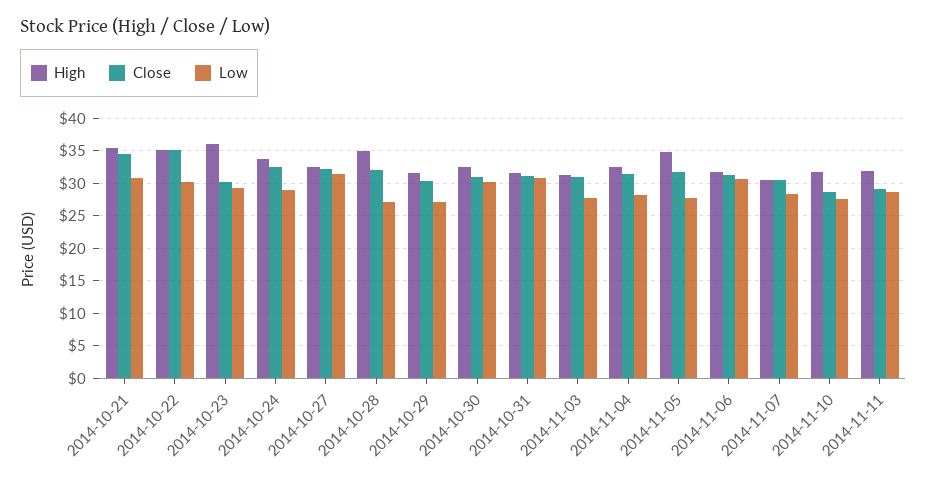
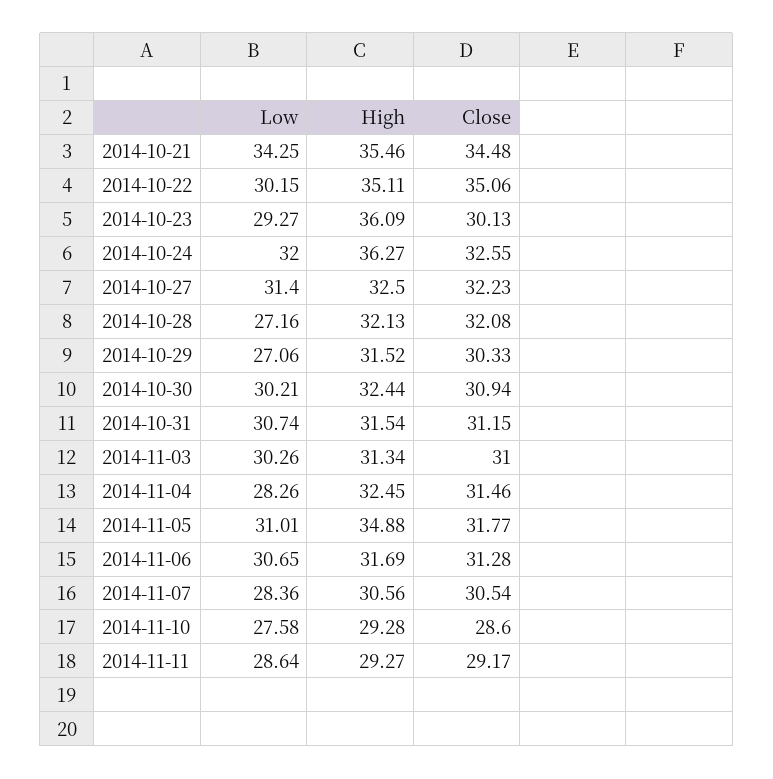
Low, 2014-10-21: 31 -> 34.25
High, 2014-10-24: 34 -> 36.27
Low, 2014-10-24: 29 -> 32
High, 2014-10-28: 35 -> 32.13
Low, 2014-11-03: 28 -> 30.26
Low, 2014-11-05: 28 -> 31.01
High, 2014-11-10: 32 -> 29.28
High, 2014-11-11: 32 -> 29.27

